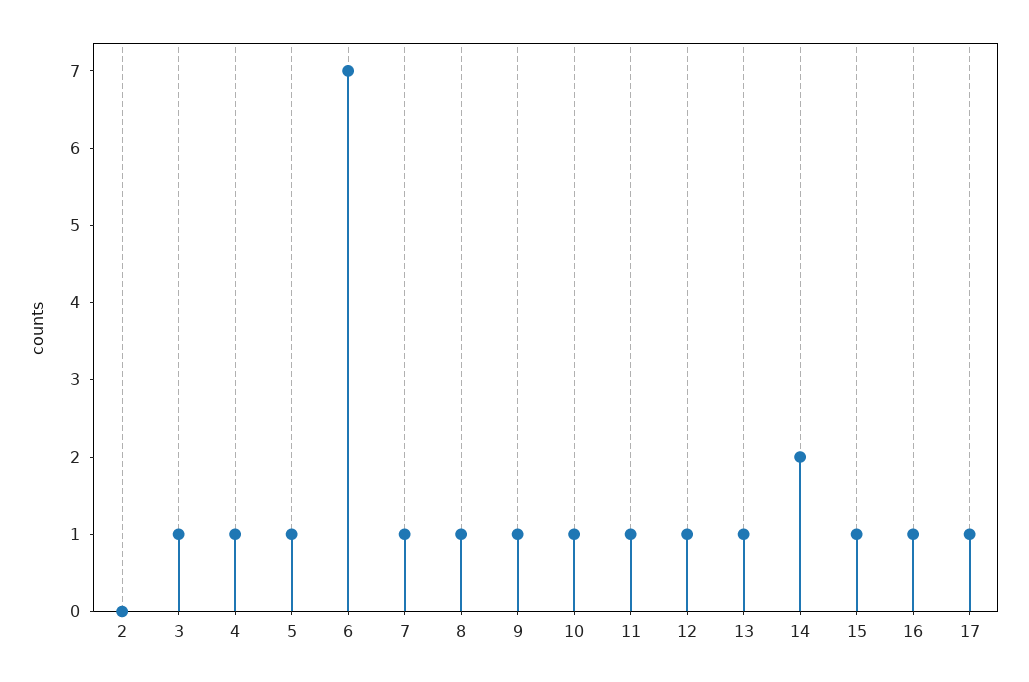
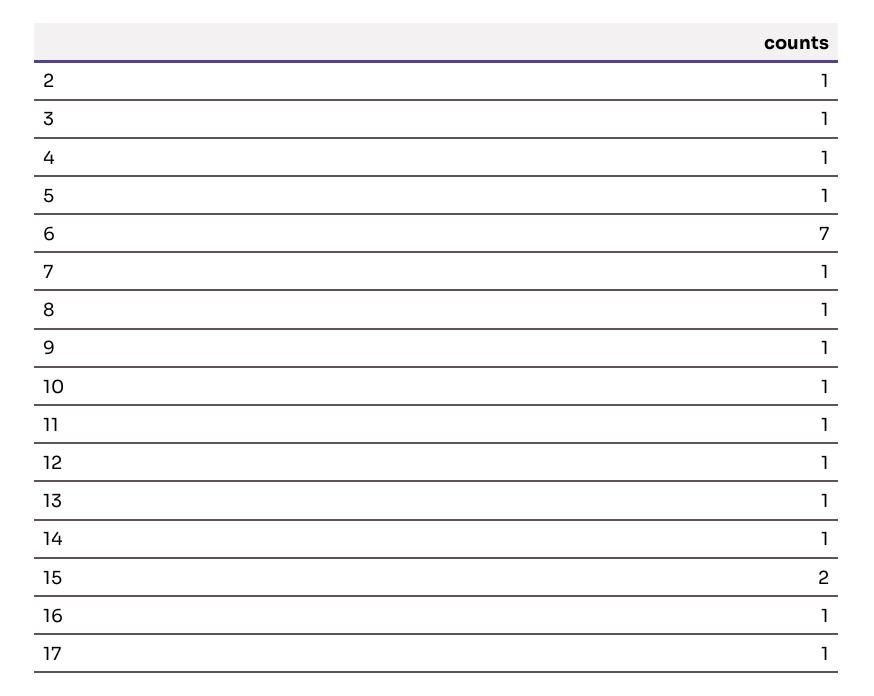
2: 0 -> 1
14: 2 -> 1
15: 1 -> 2

